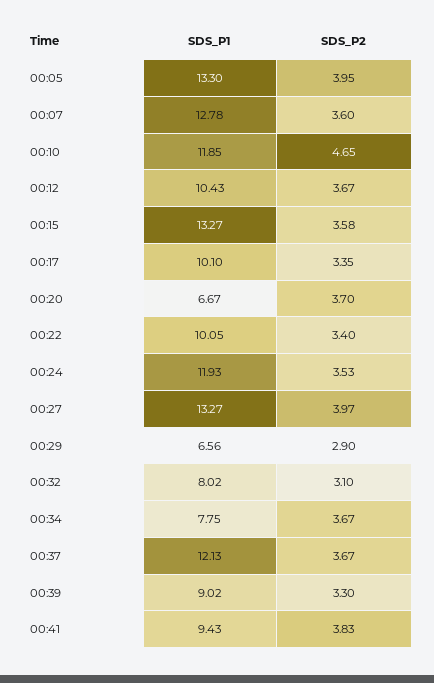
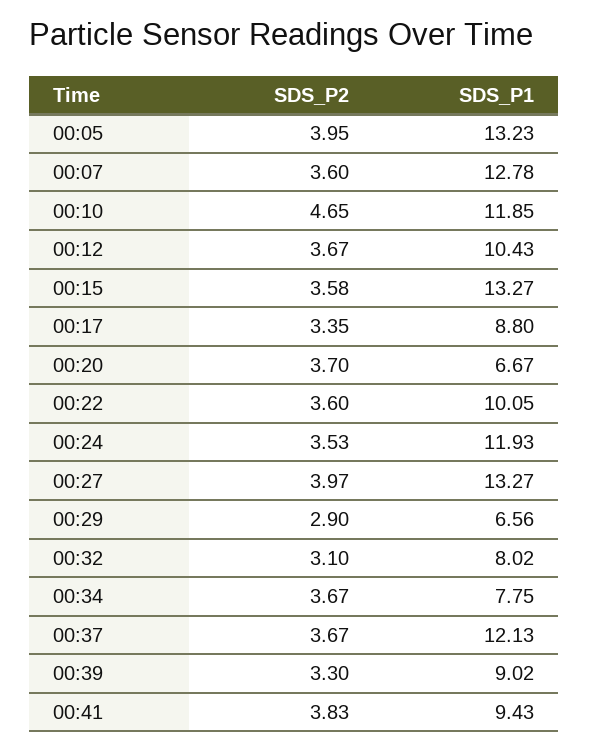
SDS_P1, 00:05: 13.3 -> 13.23
SDS_P1, 00:17: 10.1 -> 8.8
SDS_P2, 00:22: 3.4 -> 3.6

